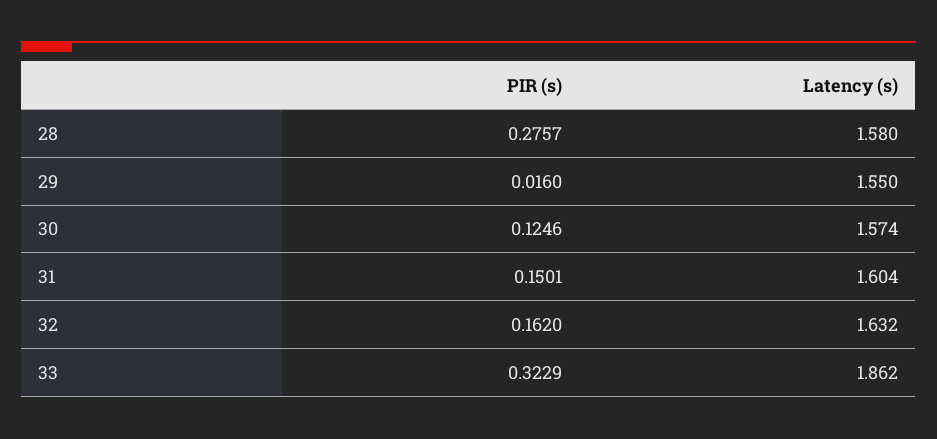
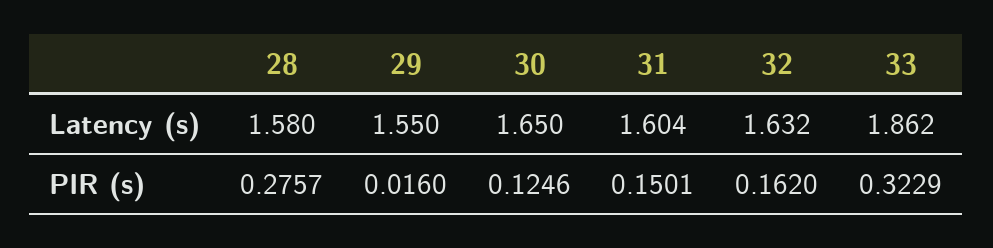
Latency (s), 30: 1.574 -> 1.65

